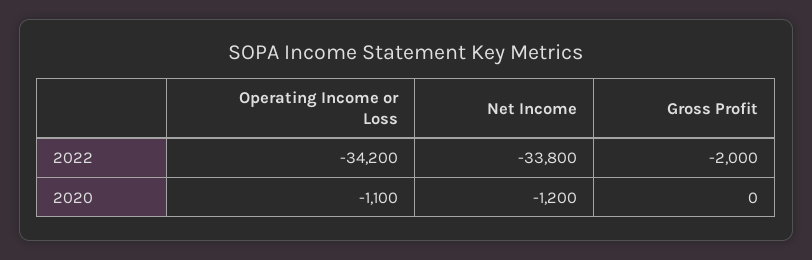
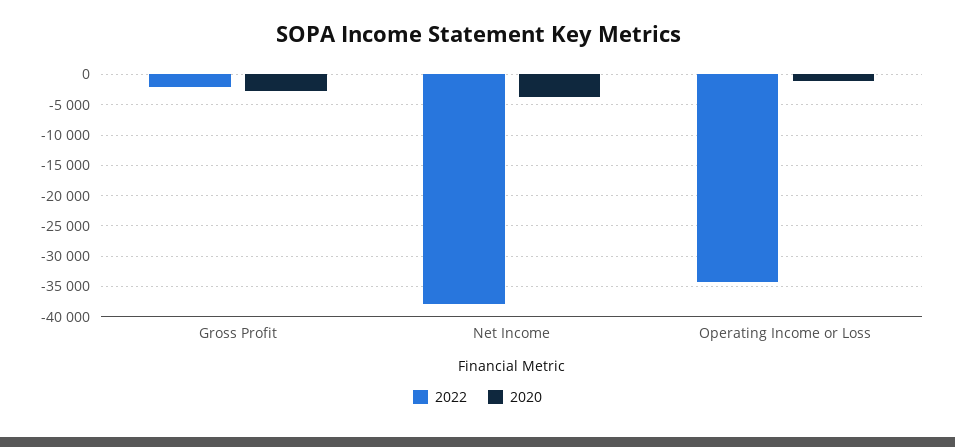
2022, Net Income: -33800 -> -38000
2020, Net Income: -1200 -> -4000
2020, Gross Profit: 0 -> -3000

